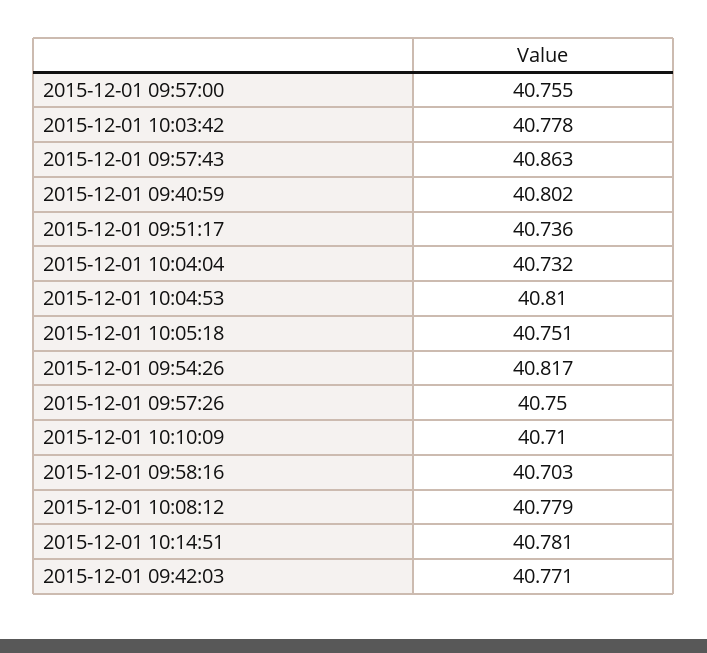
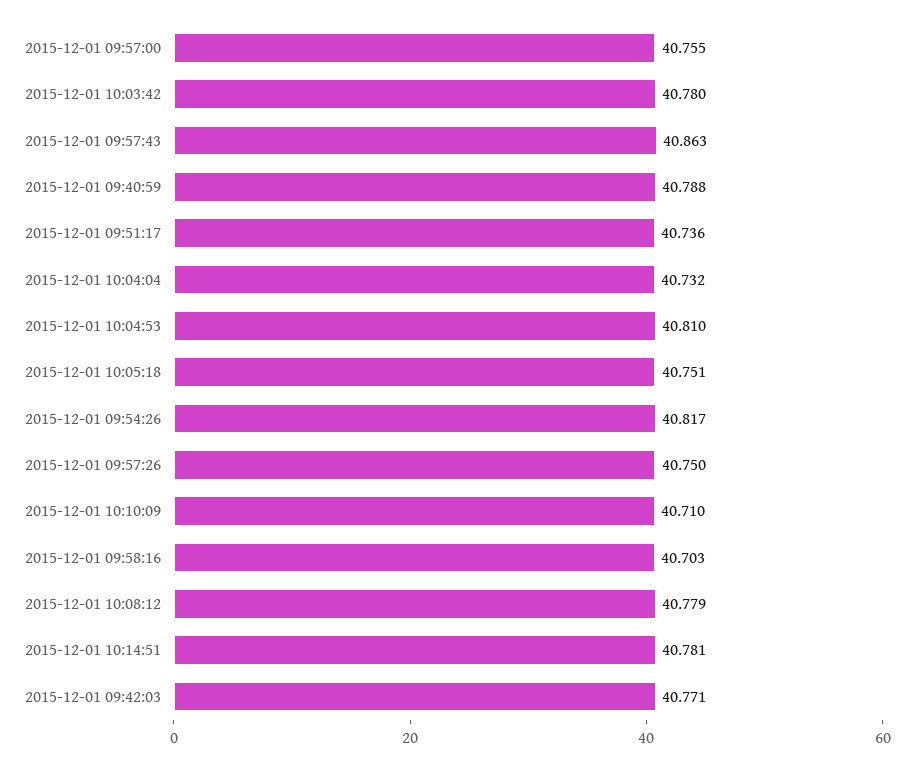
2015-12-01 10:03:42: 40.778 -> 40.78
2015-12-01 09:40:59: 40.802 -> 40.788

